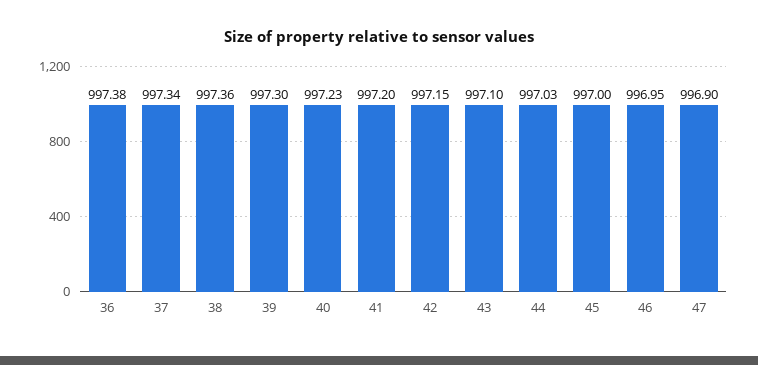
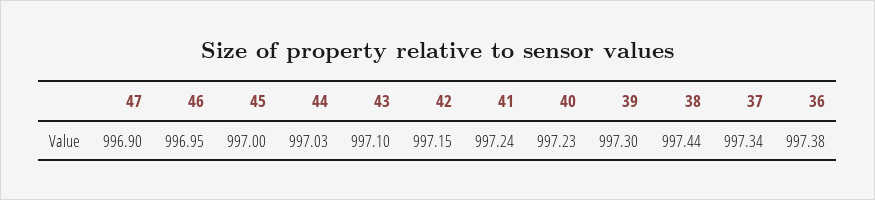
38: 997.36 -> 997.44
41: 997.2 -> 997.24

